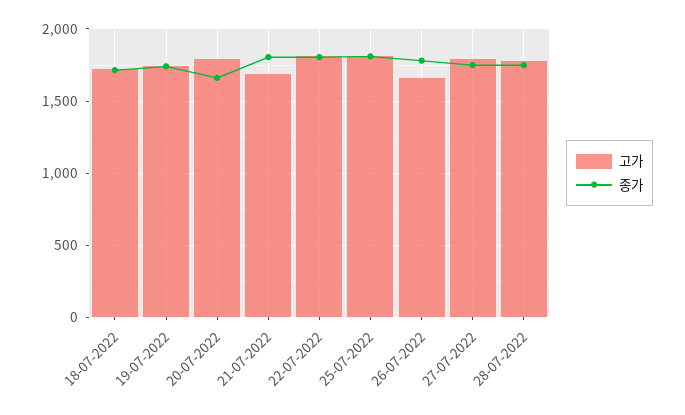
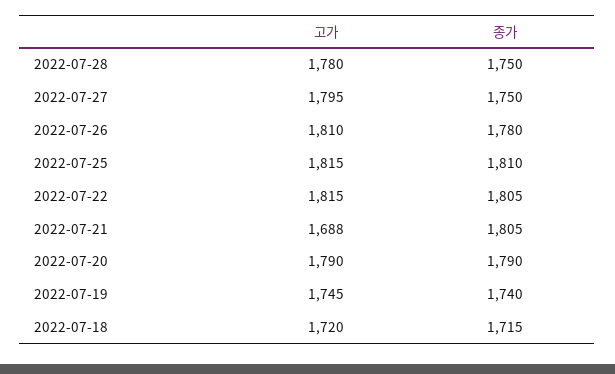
종가, 20-07-2022: 1650 -> 1790
고가, 26-07-2022: 1650 -> 1810

